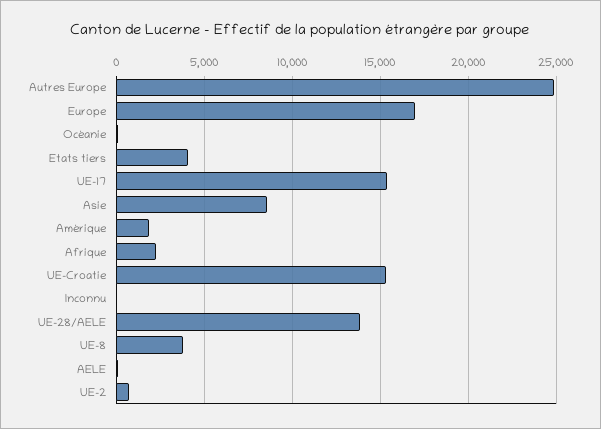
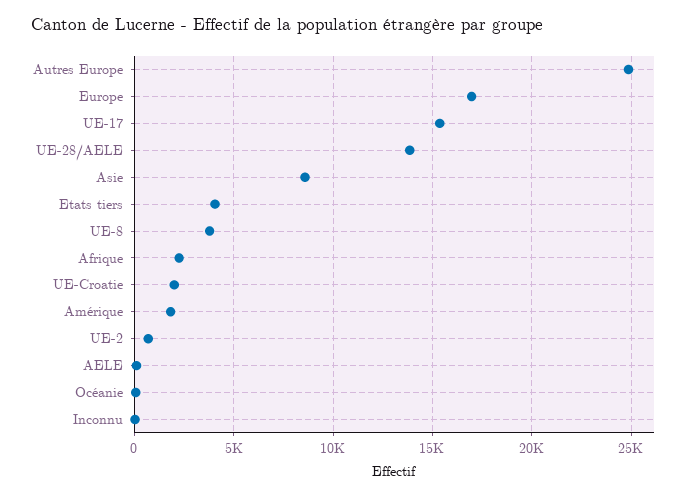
UE-Croatie: 15500 -> 2000

